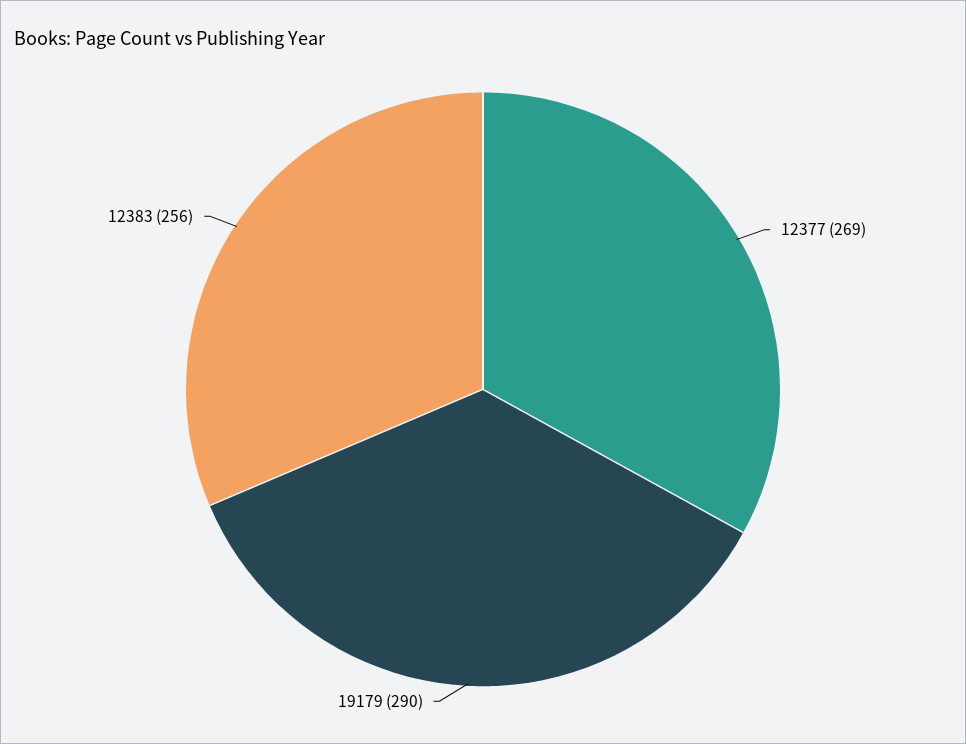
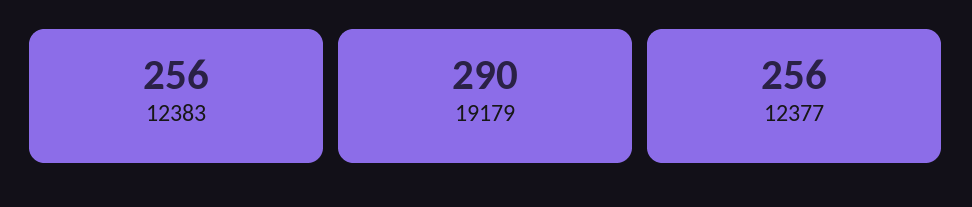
12377: 269 -> 256

